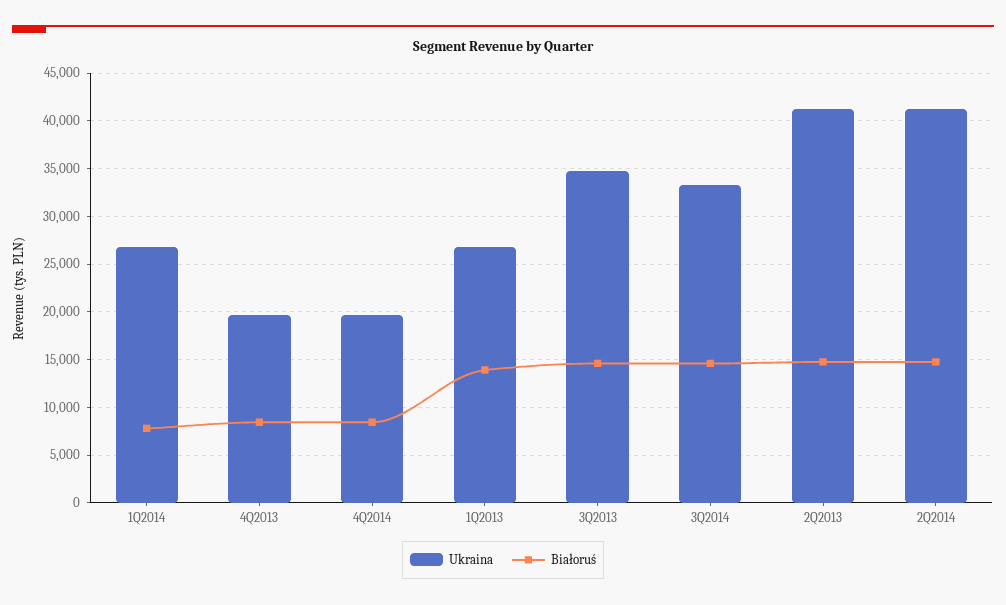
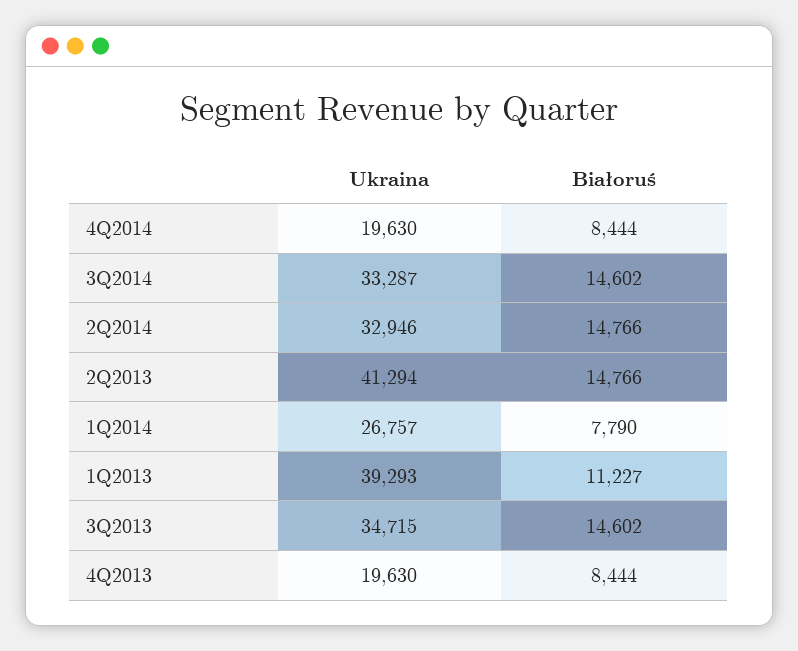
Ukraina, 1Q2013: 27000 -> 39293
Białoruś, 1Q2013: 14000 -> 11227
Ukraina, 2Q2014: 41000 -> 32946

